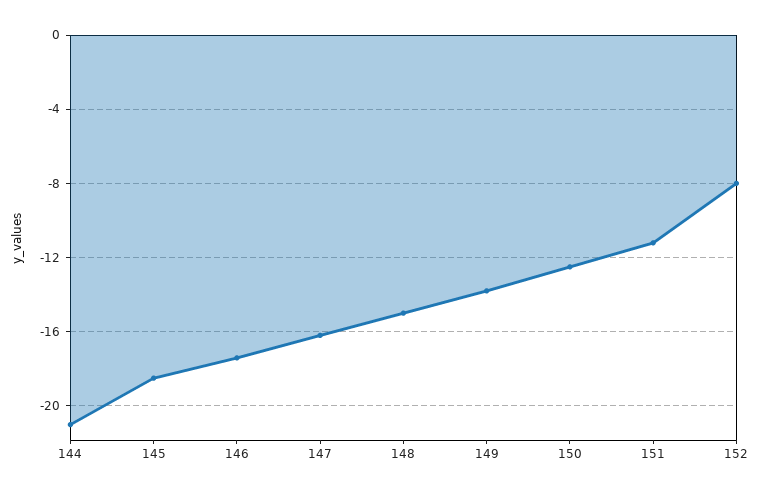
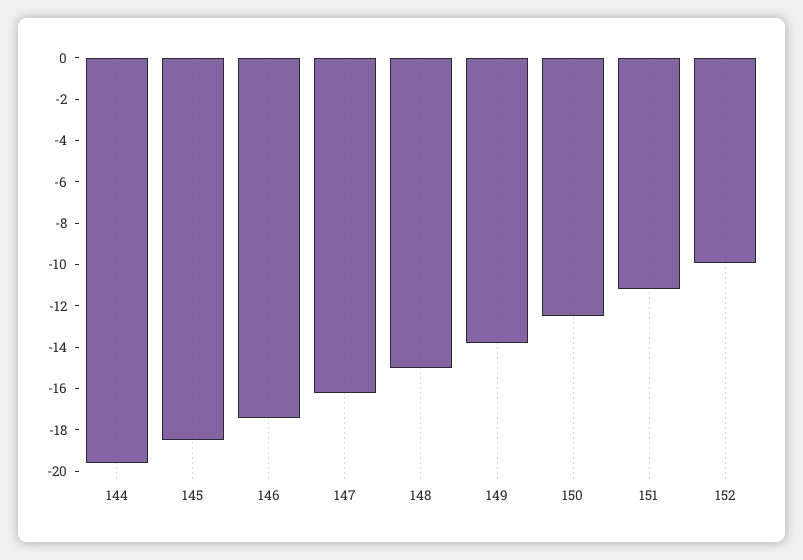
144: -21 -> -19.5
152: -8 -> -10

